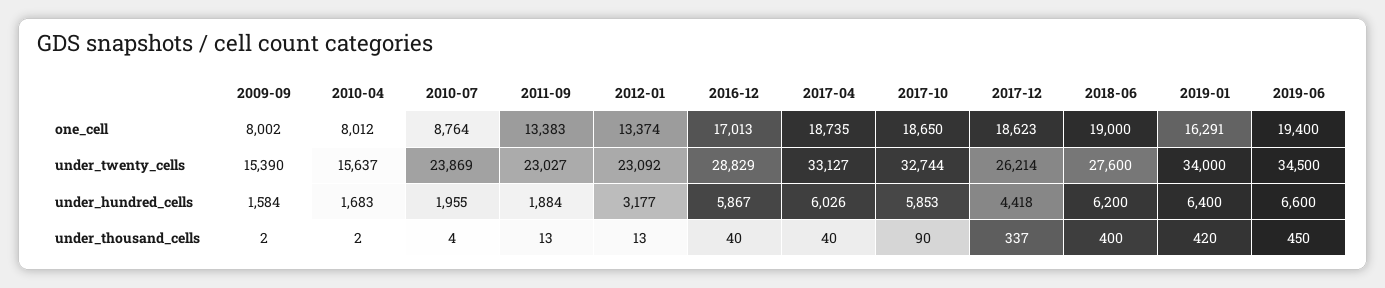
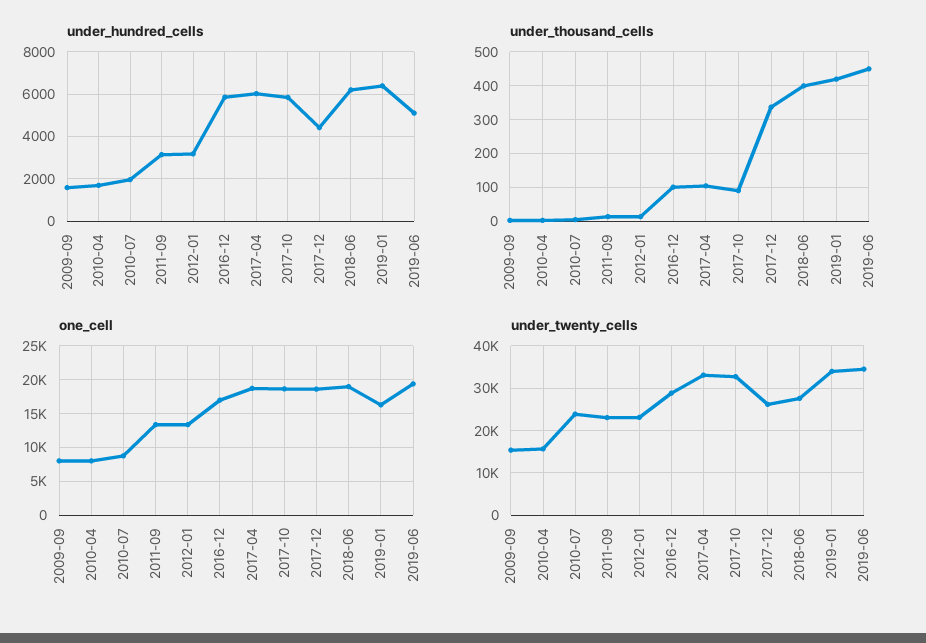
under_hundred_cells, 2011-09: 1884 -> 3000
under_hundred_cells, 2019-06: 6600 -> 5000
under_thousand_cells, 2016-12: 40 -> 100
under_thousand_cells, 2017-04: 40 -> 100

